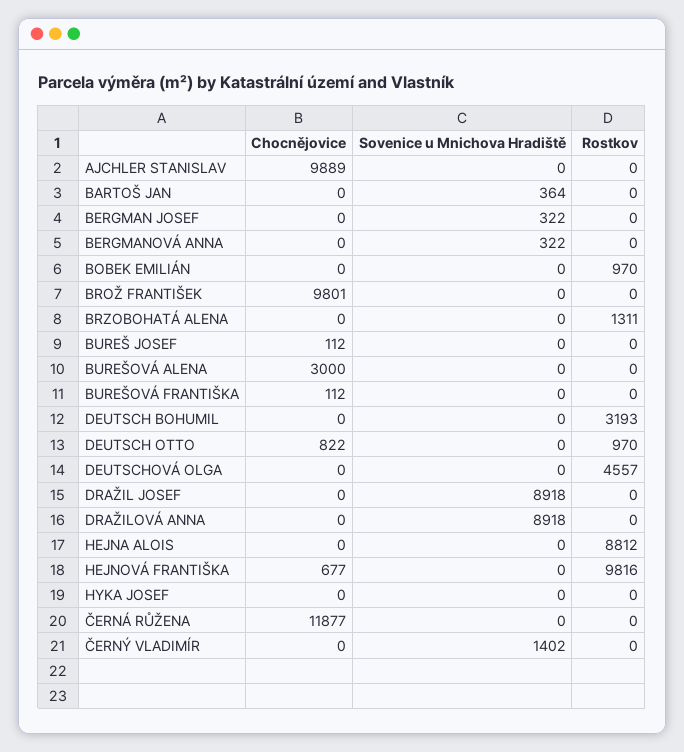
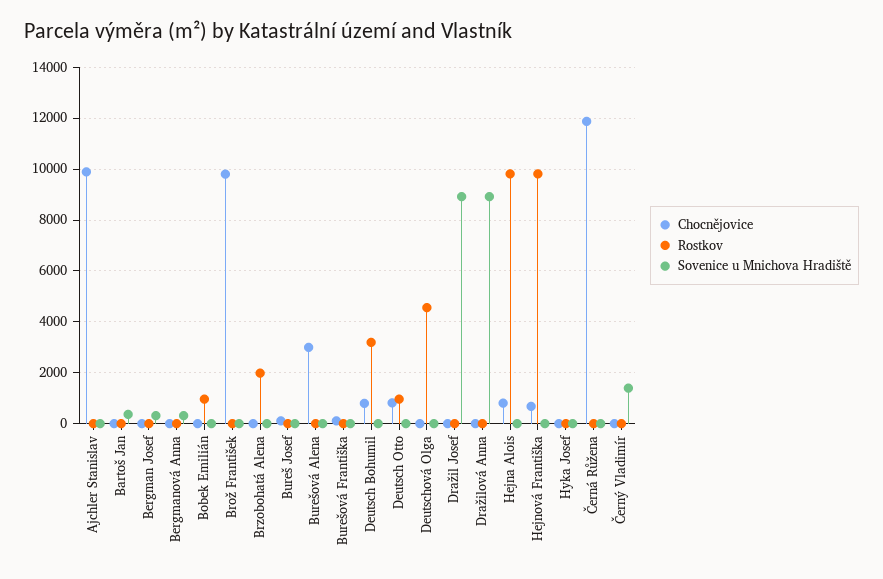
Rostkov, BRZOBOHATÁ ALENA: 1311 -> 2000
Chocnějovice, DEUTSCH BOHUMIL: 0 -> 750
Chocnějovice, HEJNA ALOIS: 0 -> 750
Rostkov, HEJNA ALOIS: 8812 -> 9750

